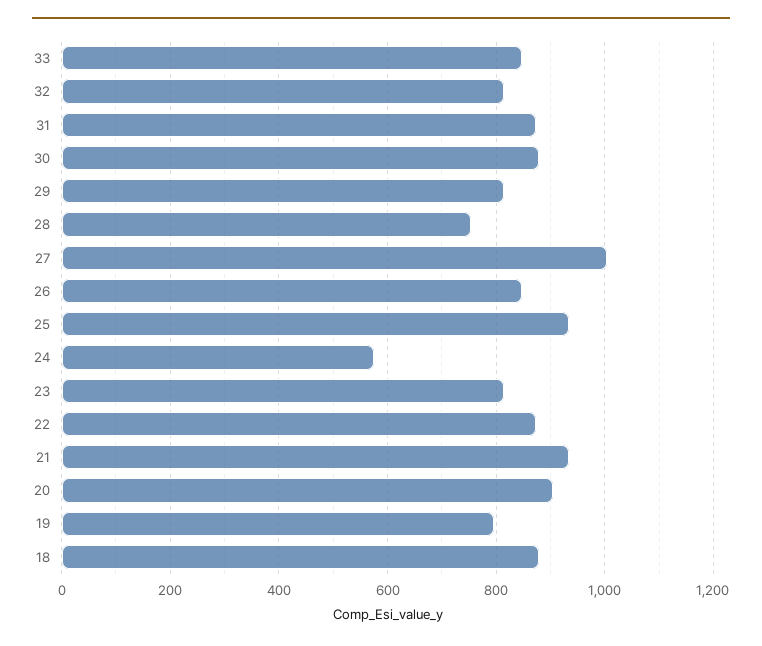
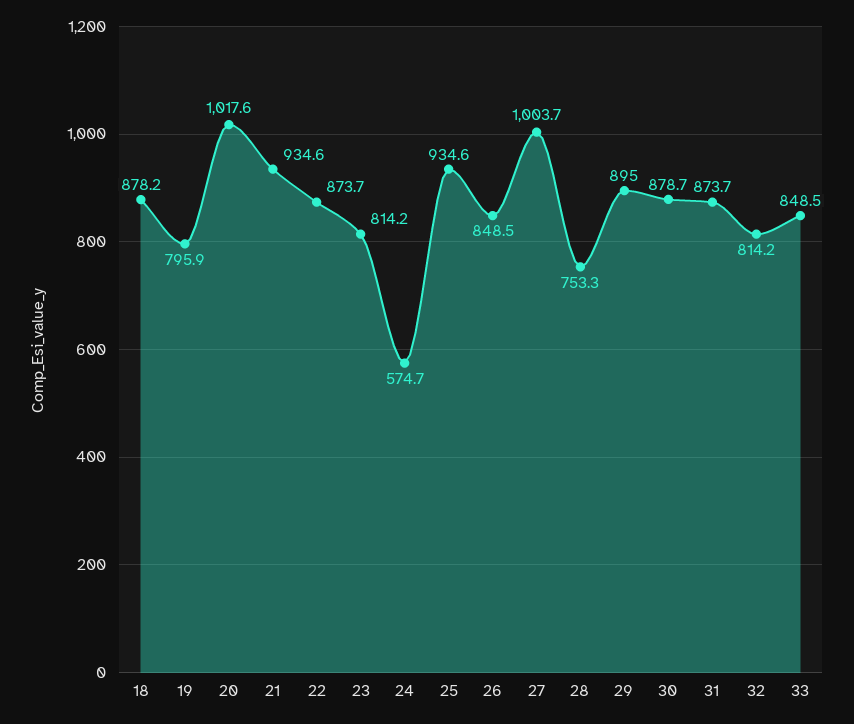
29: 820 -> 895
20: 900 -> 1017.6

